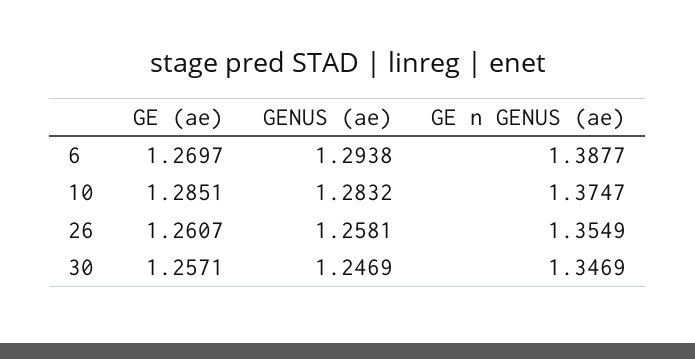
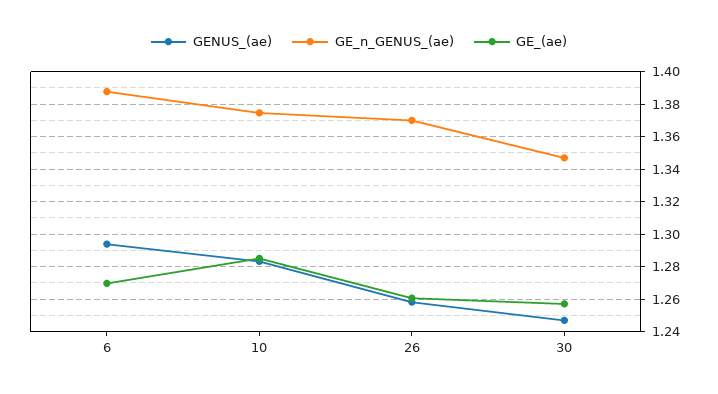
GE n GENUS (ae), 26: 1.3549 -> 1.37

